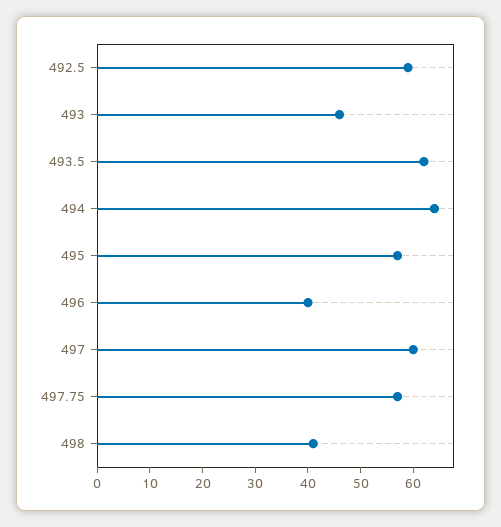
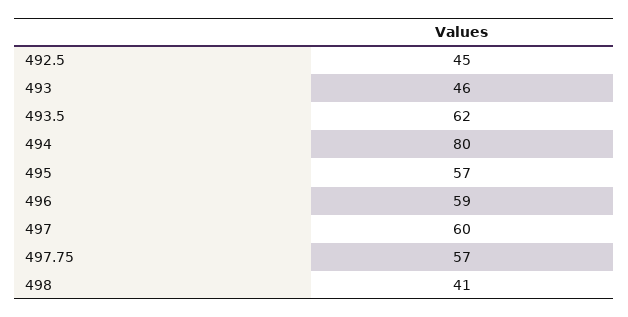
492.5: 60 -> 45
494: 65 -> 80
496: 40 -> 59

